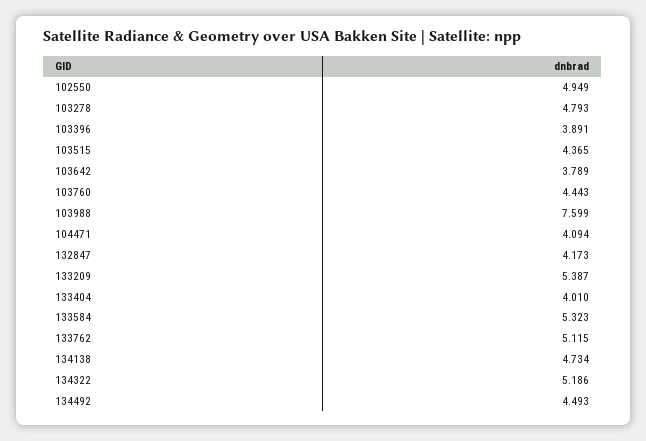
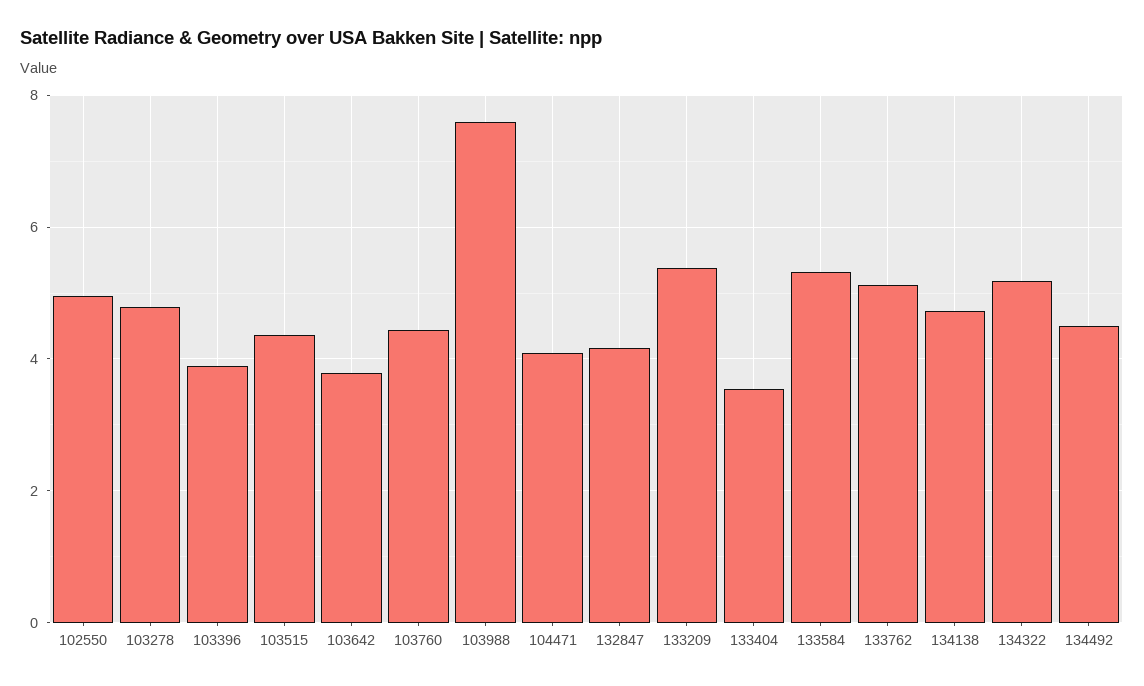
133404: 4.01 -> 3.6

